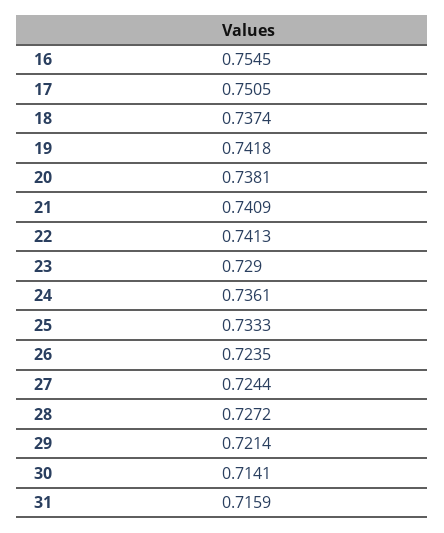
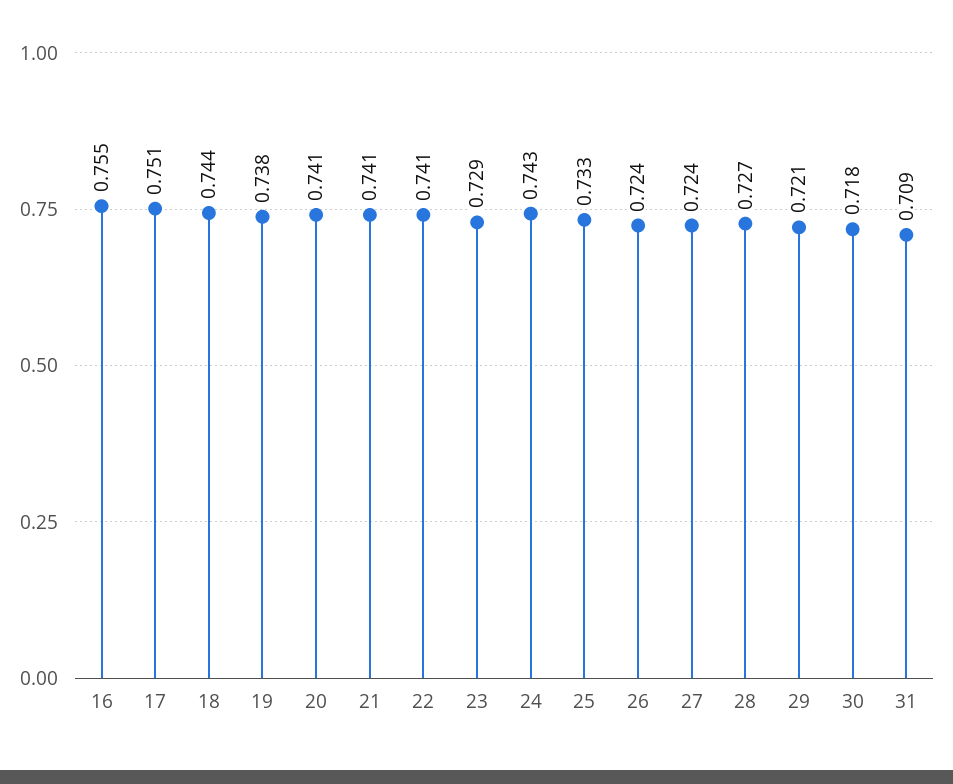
18: 0.7374 -> 0.744
19: 0.7418 -> 0.738
20: 0.7381 -> 0.741
24: 0.7361 -> 0.743
30: 0.7141 -> 0.718
31: 0.7159 -> 0.709

